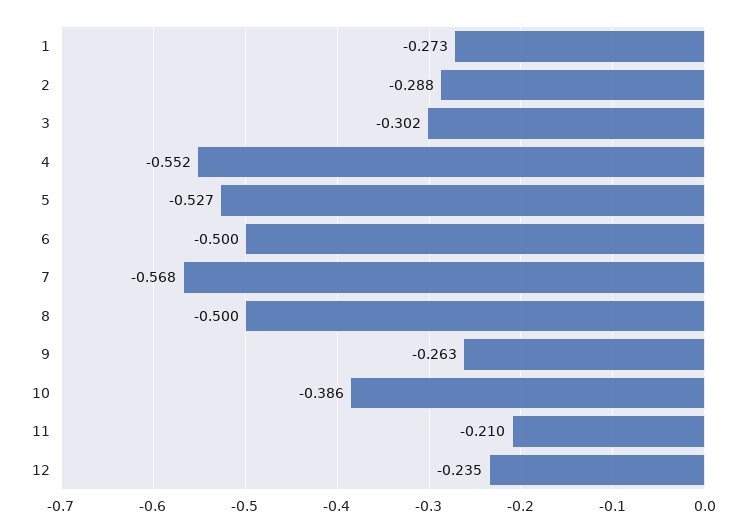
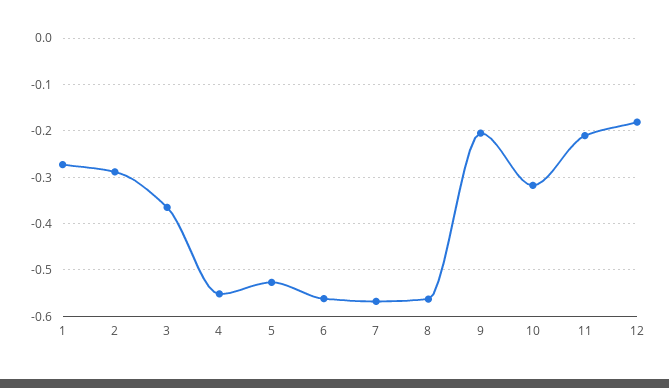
3: -0.302 -> -0.36
6: -0.5 -> -0.56
8: -0.5 -> -0.56
9: -0.263 -> -0.2
10: -0.386 -> -0.32
12: -0.235 -> -0.18

